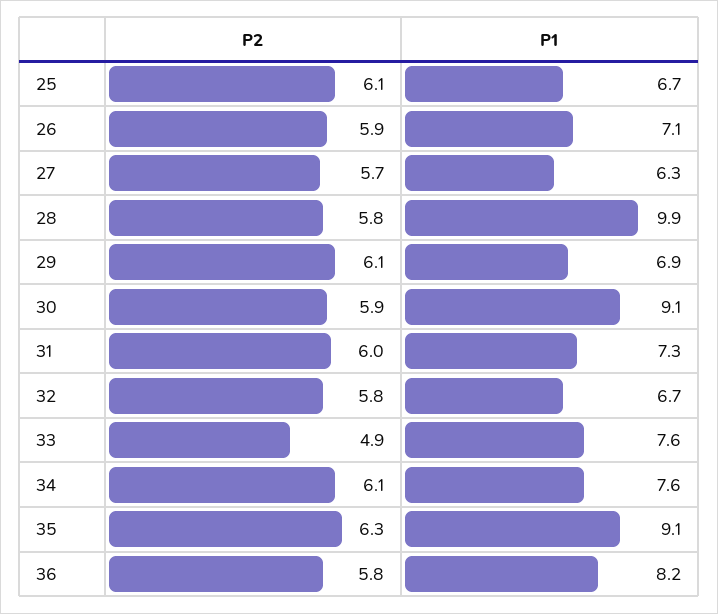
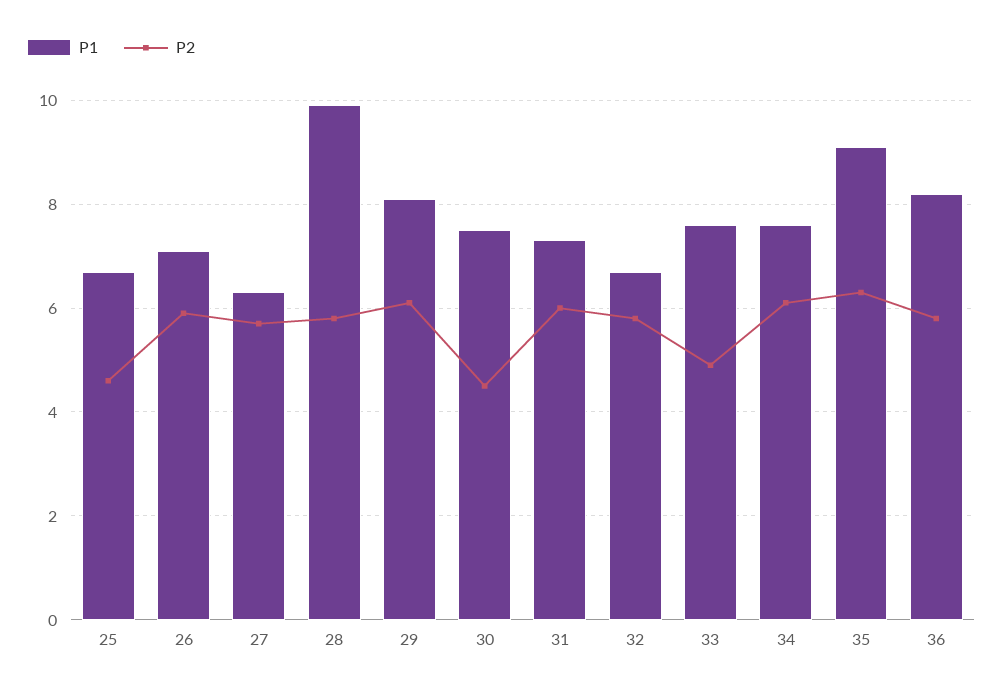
P2, 25: 6.1 -> 4.5
P1, 29: 6.9 -> 8
P2, 30: 5.9 -> 4.5
P1, 30: 9.1 -> 7.5

